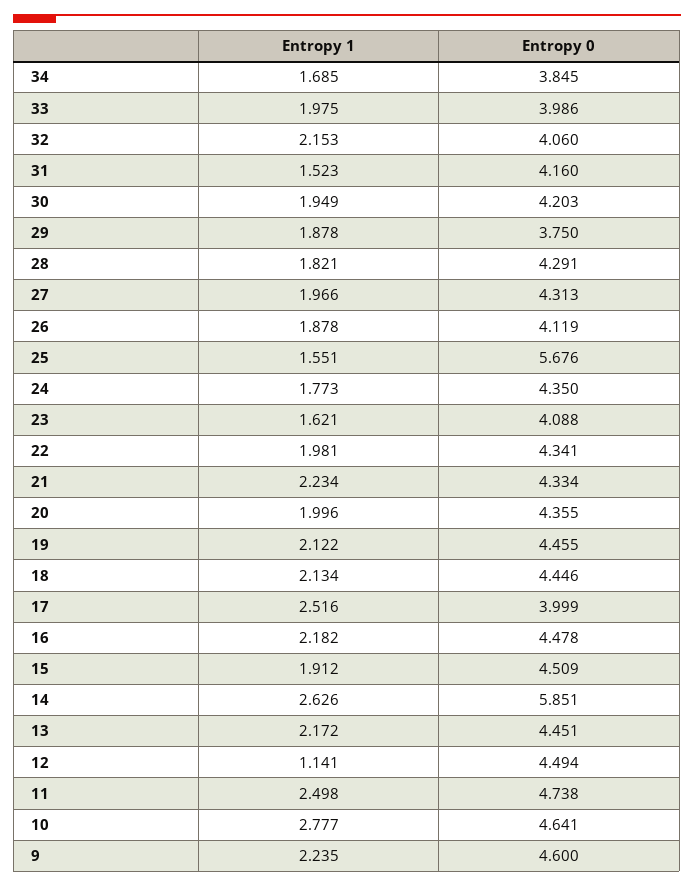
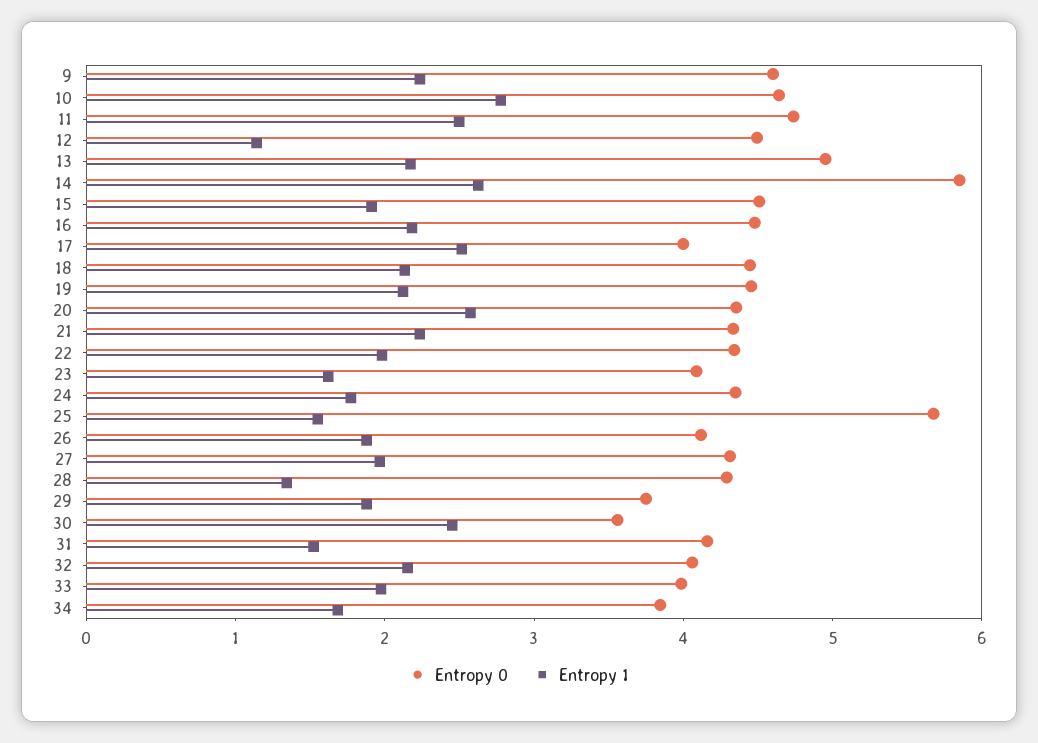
Entropy 1, 30: 1.949 -> 2.4
Entropy 0, 30: 4.203 -> 3.6
Entropy 1, 28: 1.821 -> 1.4
Entropy 1, 20: 1.996 -> 2.6
Entropy 0, 13: 4.451 -> 5

